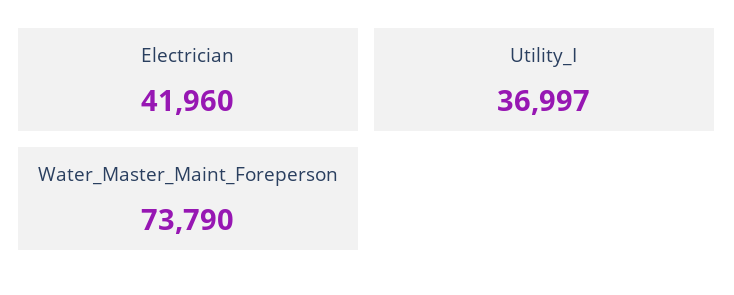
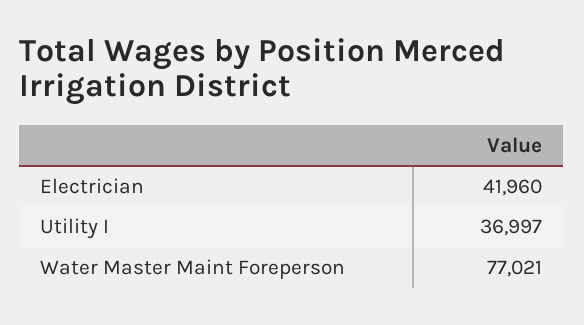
Water_Master_Maint_Foreperson: 73790 -> 77021

